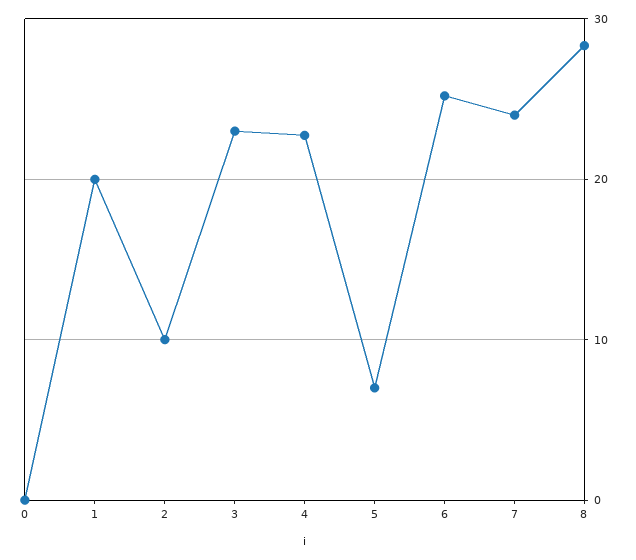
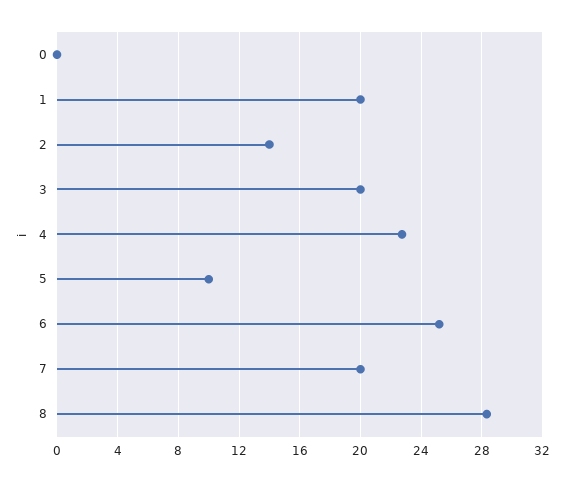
2: 10 -> 14
3: 23 -> 20
5: 7 -> 10
7: 24 -> 20

